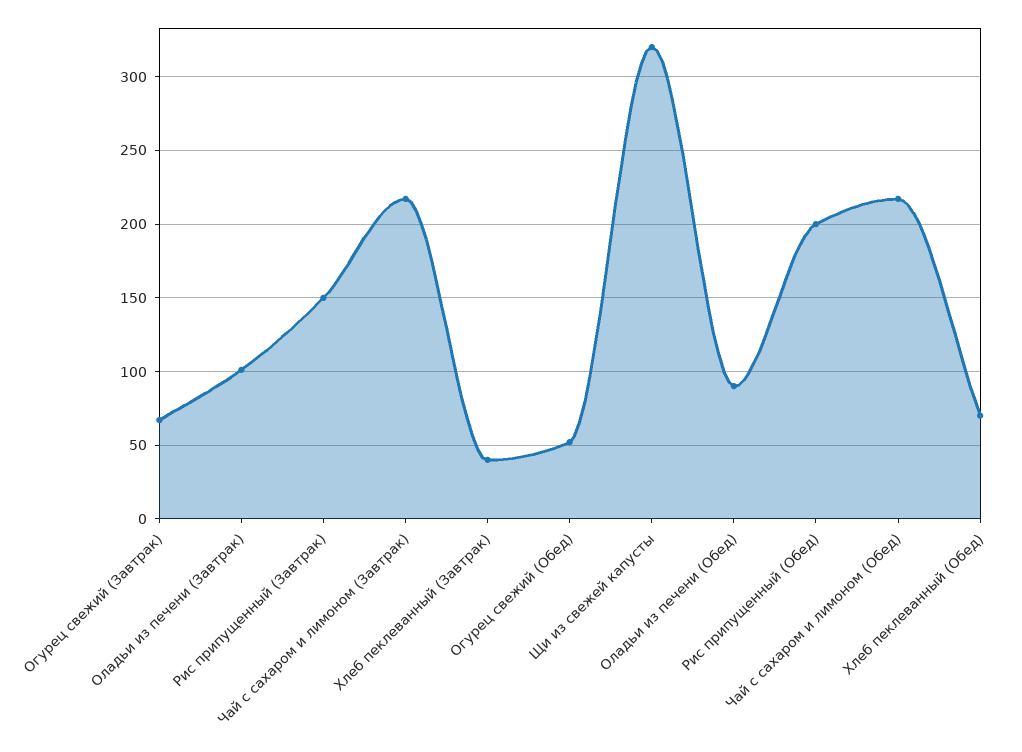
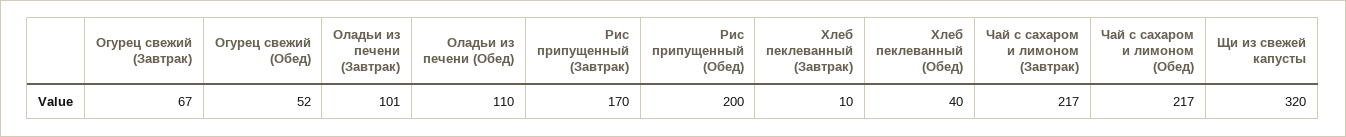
Рис припущенный (Завтрак): 150 -> 170
Хлеб пеклеванный (Завтрак): 40 -> 10
Оладьи из печени (Обед): 90 -> 110
Хлеб пеклеванный (Обед): 70 -> 40

